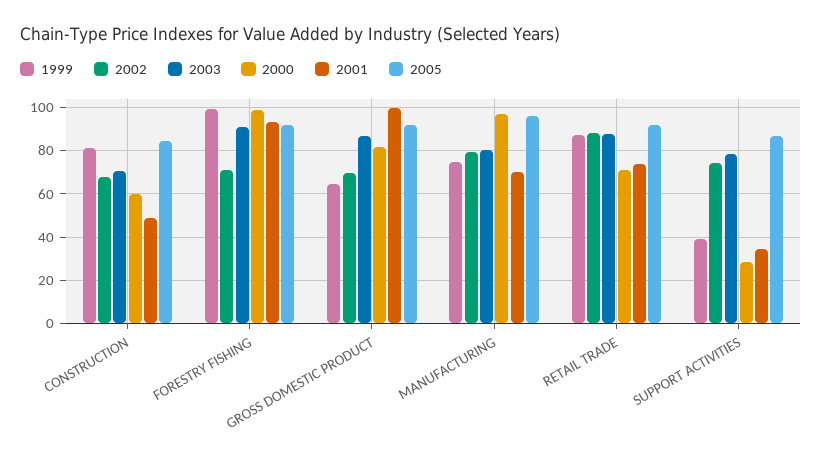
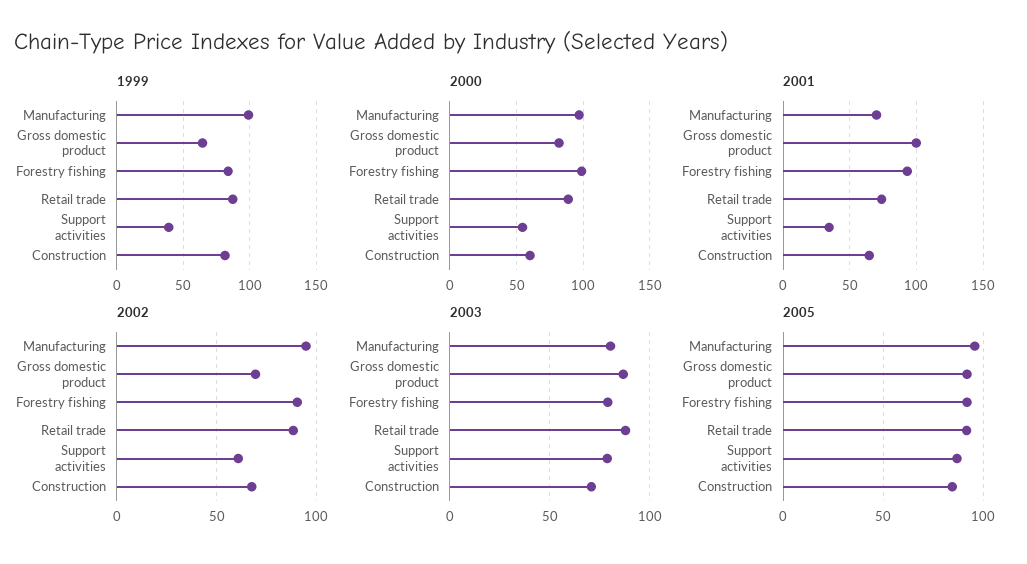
2001, CONSTRUCTION: 50 -> 65
1999, FORESTRY FISHING: 100 -> 85
2002, FORESTRY FISHING: 70 -> 90
2003, FORESTRY FISHING: 90 -> 80
1999, MANUFACTURING: 75 -> 100
2002, MANUFACTURING: 80 -> 95
2000, RETAIL TRADE: 70 -> 90
2002, SUPPORT ACTIVITIES: 75 -> 60
2000, SUPPORT ACTIVITIES: 30 -> 55

